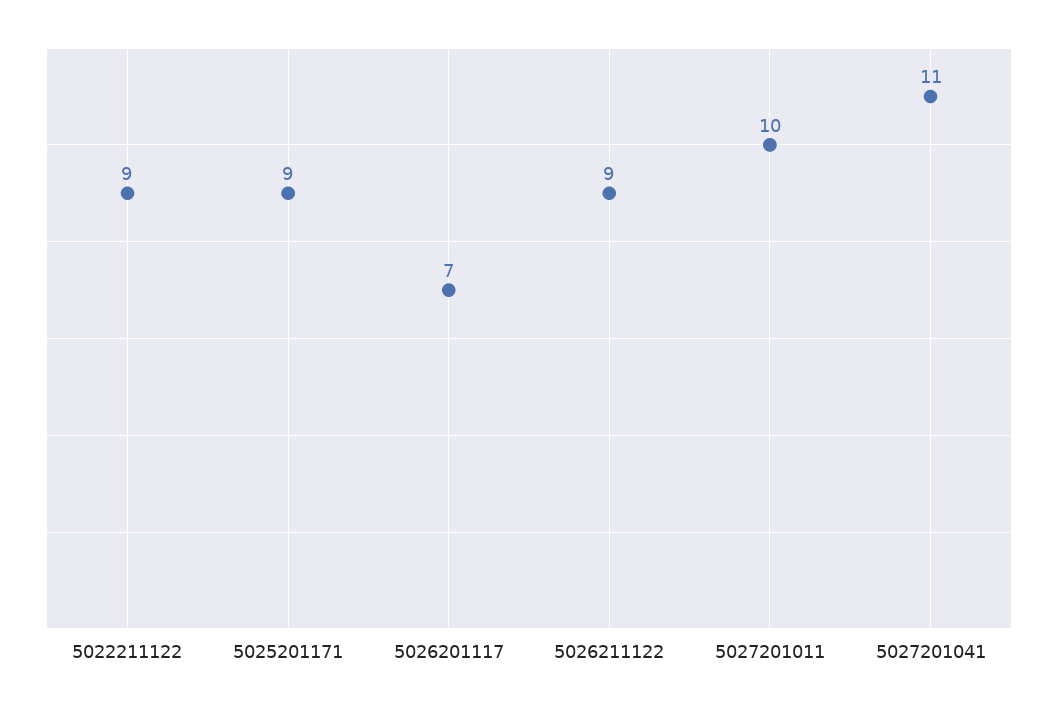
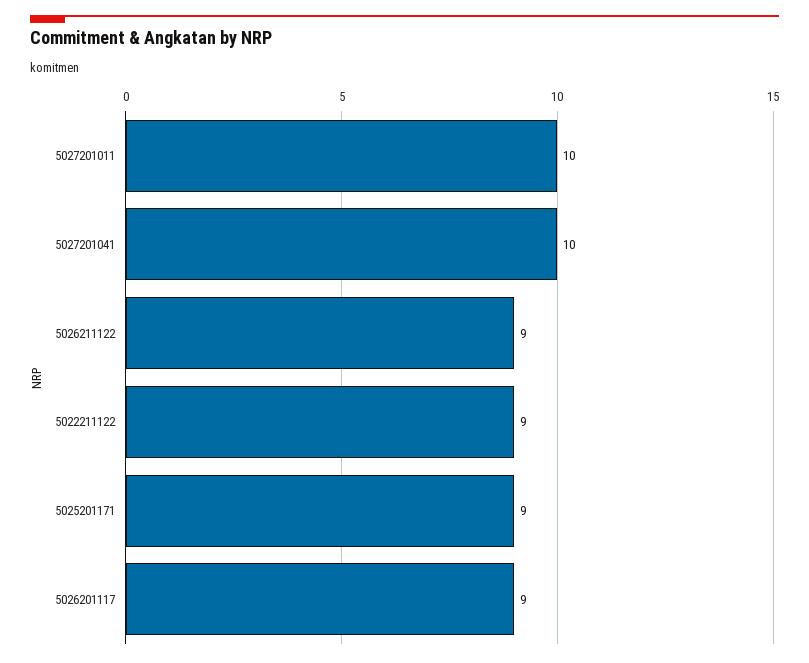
5026201117: 7 -> 9
5027201041: 11 -> 10

